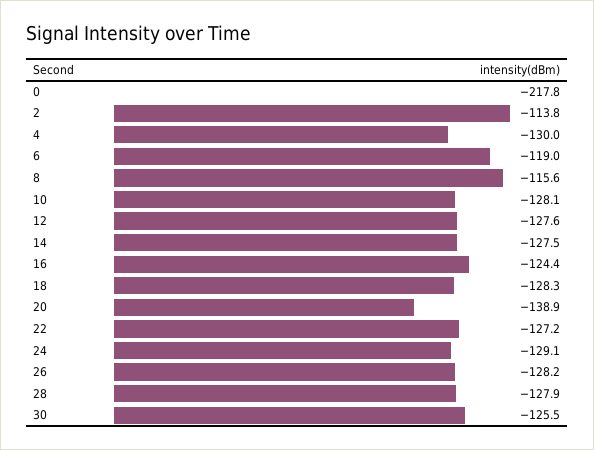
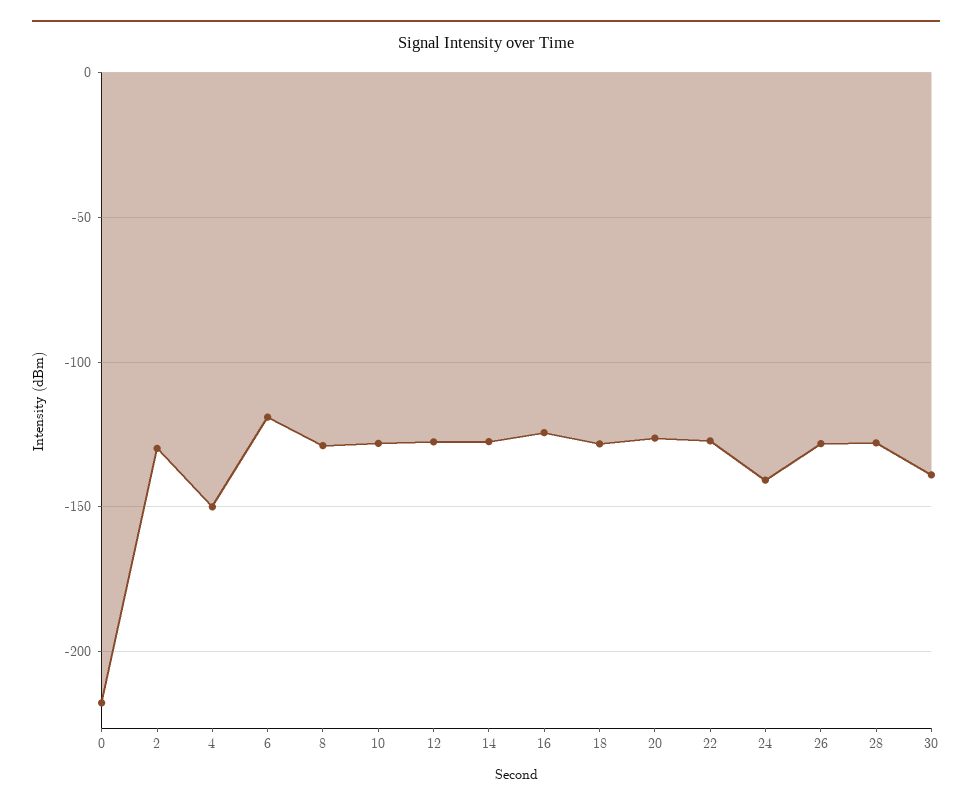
2: -113.8 -> -130
4: -130 -> -150
8: -115.6 -> -130
20: -138.9 -> -125
24: -129.1 -> -140
30: -125.5 -> -140

